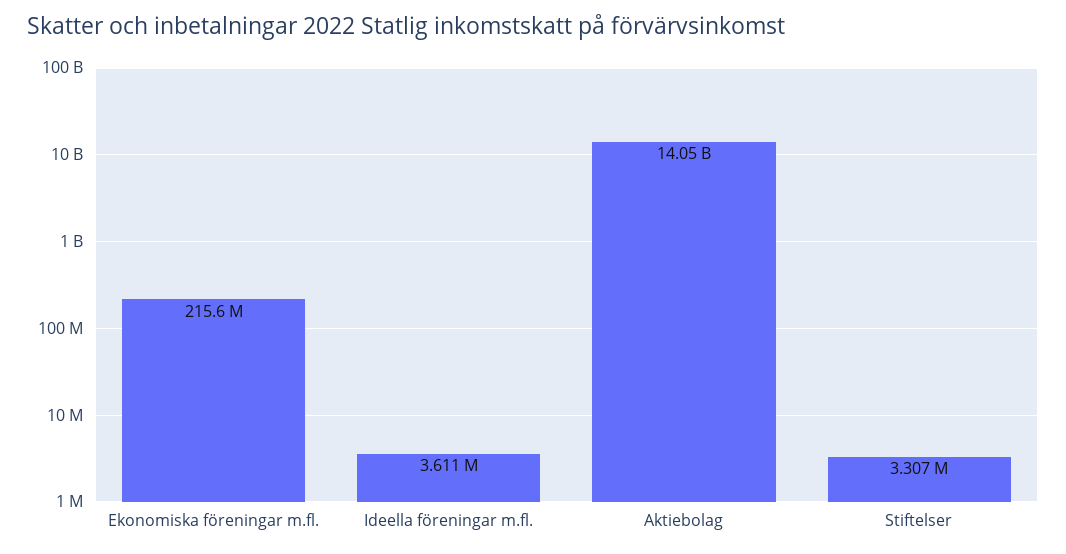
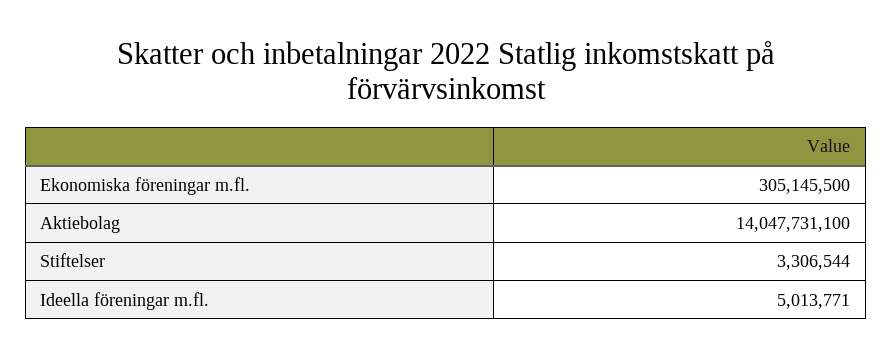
Ekonomiska föreningar m.fl.: 215600000 -> 305145500
Ideella föreningar m.fl.: 3611000 -> 5013771

